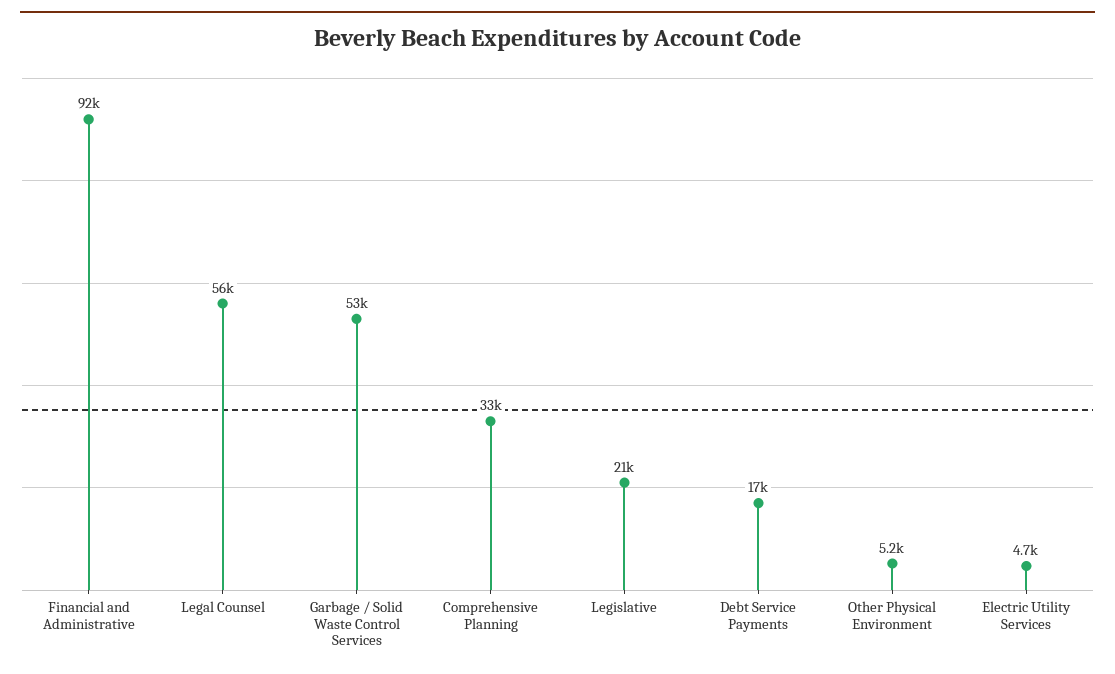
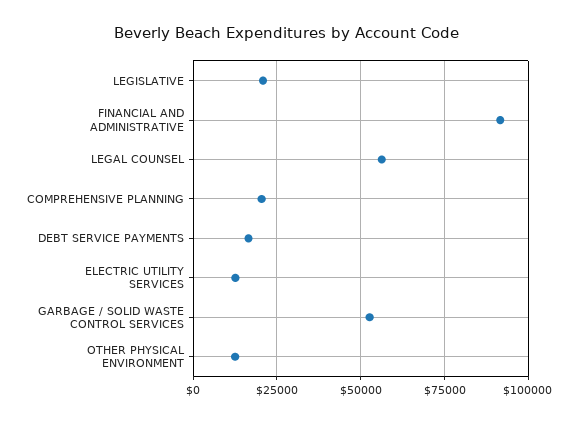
Comprehensive Planning: 33000 -> 20000
Other Physical Environment: 5200 -> 12500
Electric Utility Services: 4700 -> 12500

